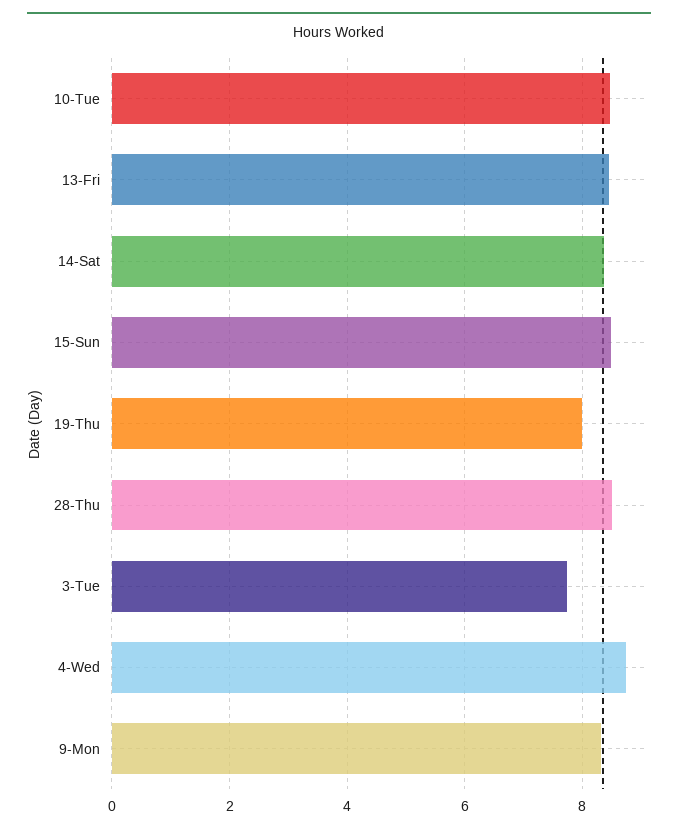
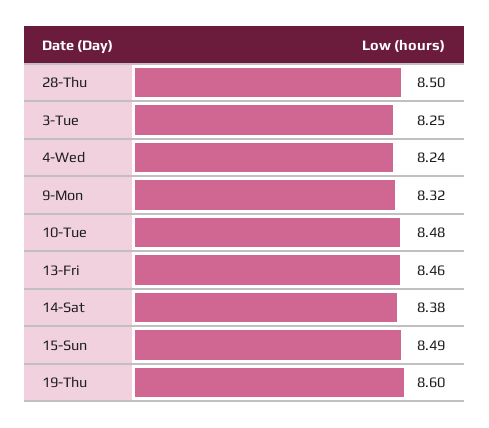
19-Thu: 8 -> 8.6
3-Tue: 7.8 -> 8.25
4-Wed: 8.8 -> 8.24

